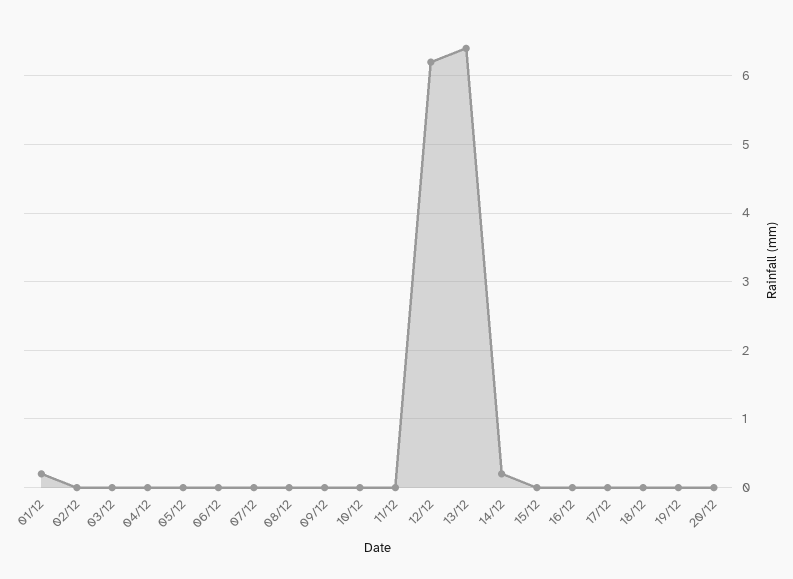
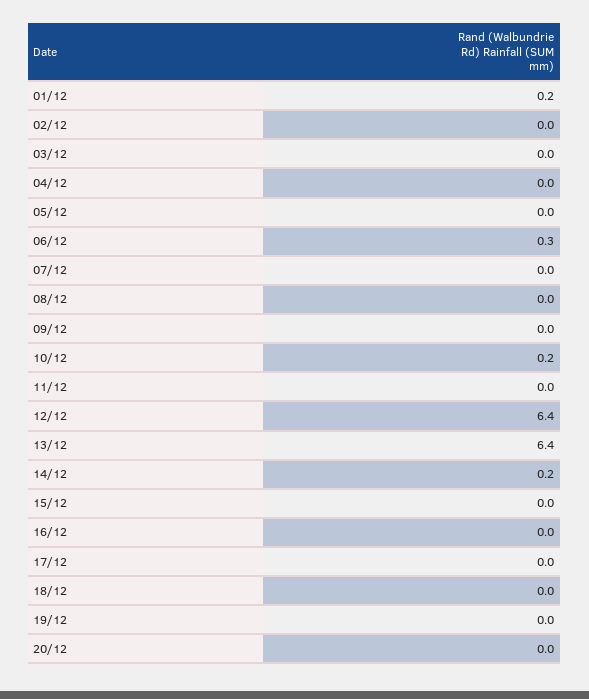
06/12: 0 -> 0.3
10/12: 0 -> 0.2
12/12: 6.2 -> 6.4

